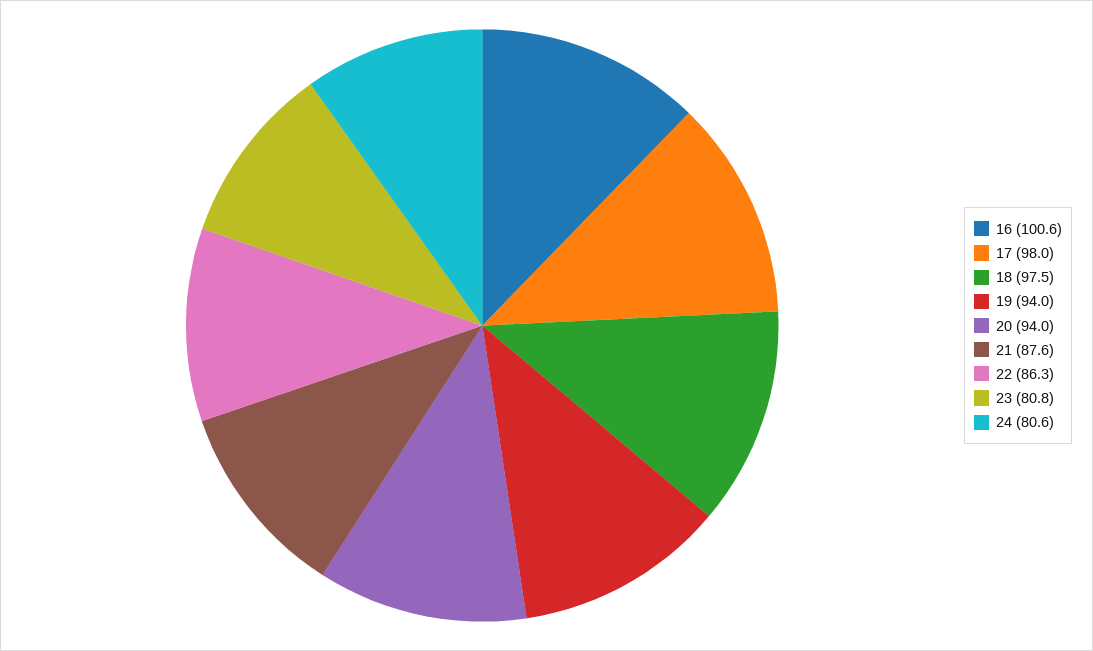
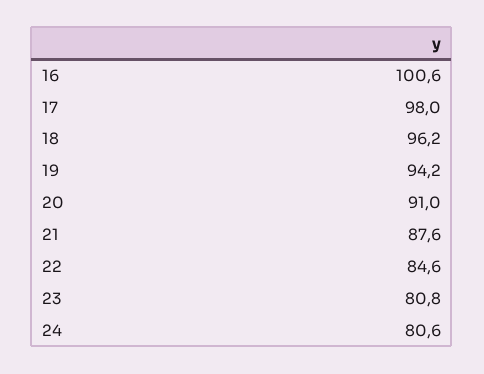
18: 97.5 -> 96.2
19: 94 -> 94.2
20: 94 -> 91
22: 86.3 -> 84.6

